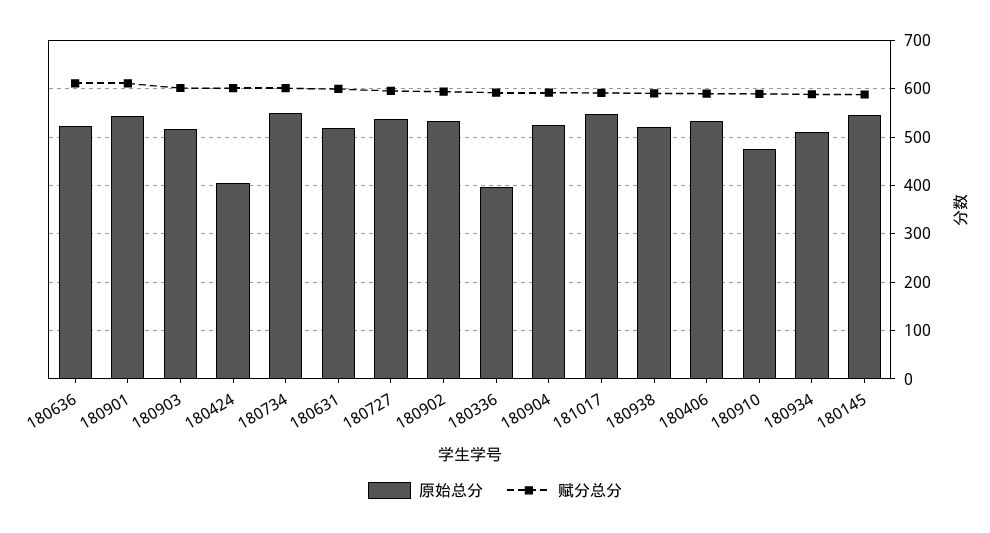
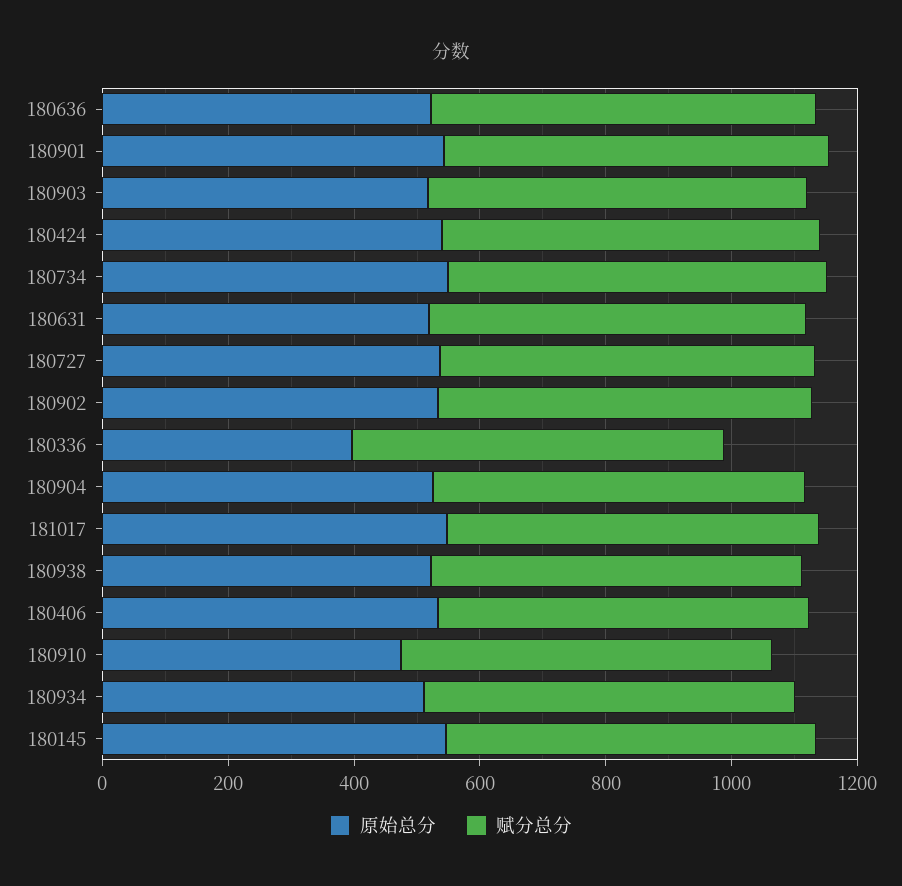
原始总分, 180424: 400 -> 550

